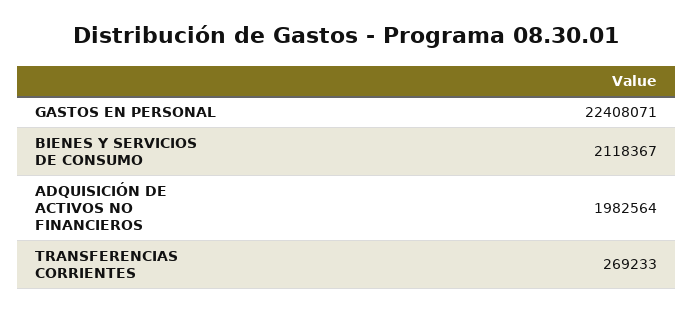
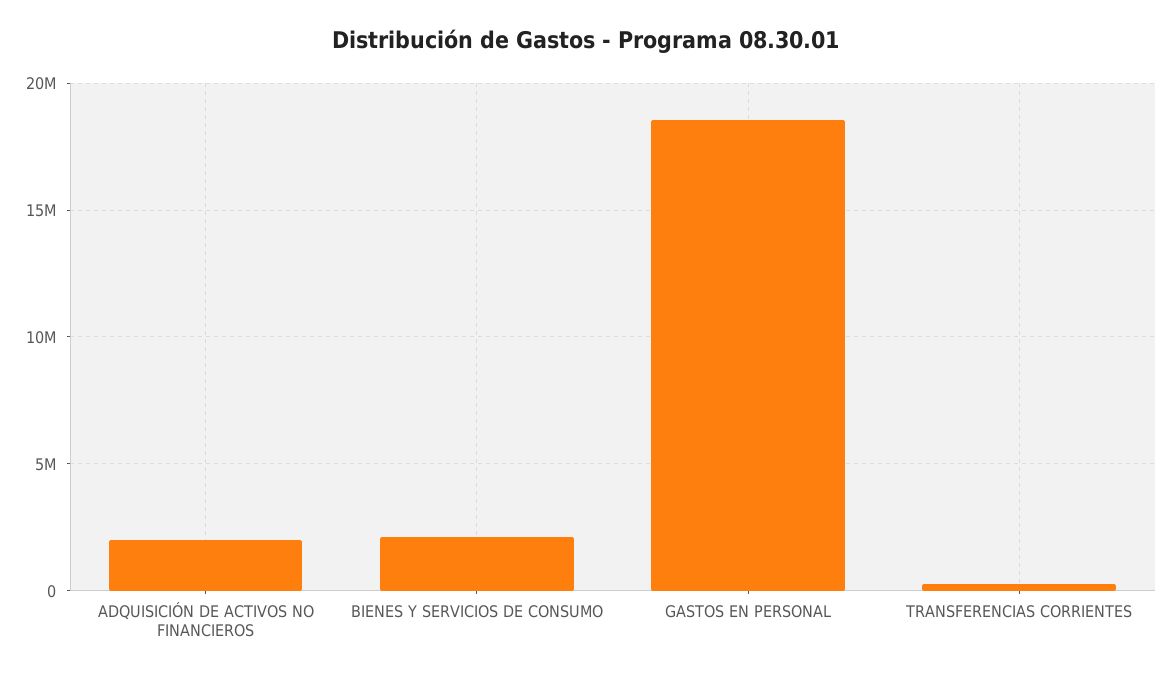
GASTOS EN PERSONAL: 22408071 -> 18500000

